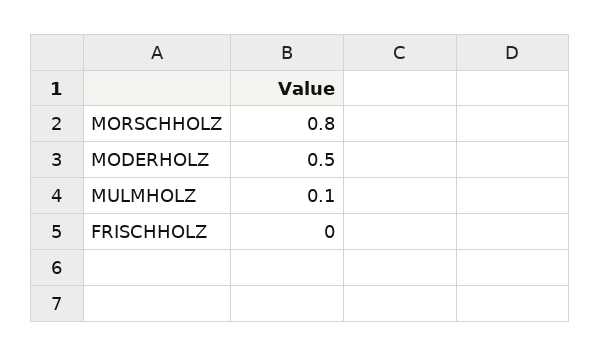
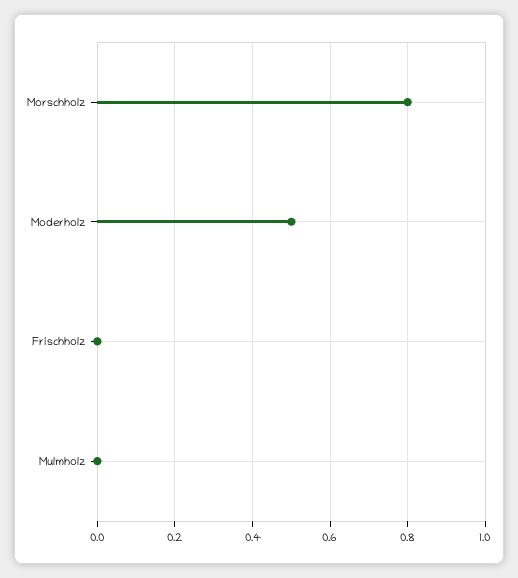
MULMHOLZ: 0.1 -> 0

